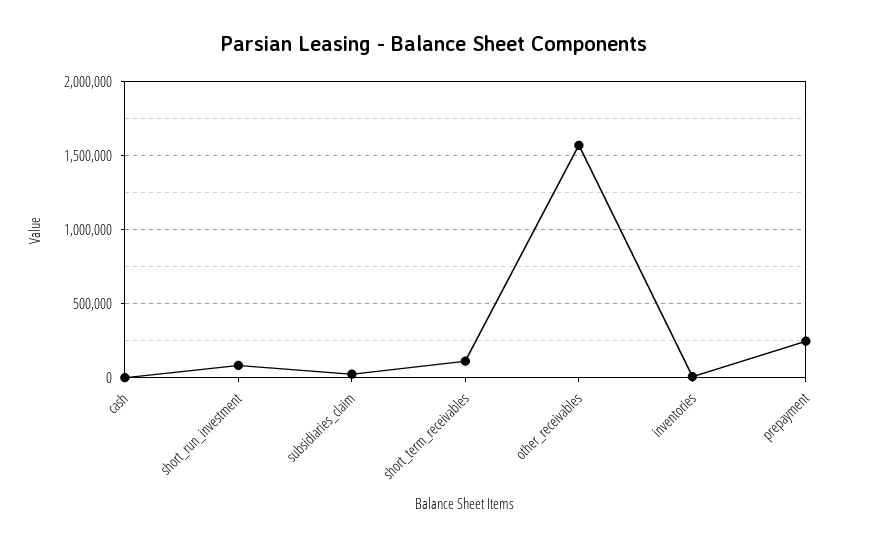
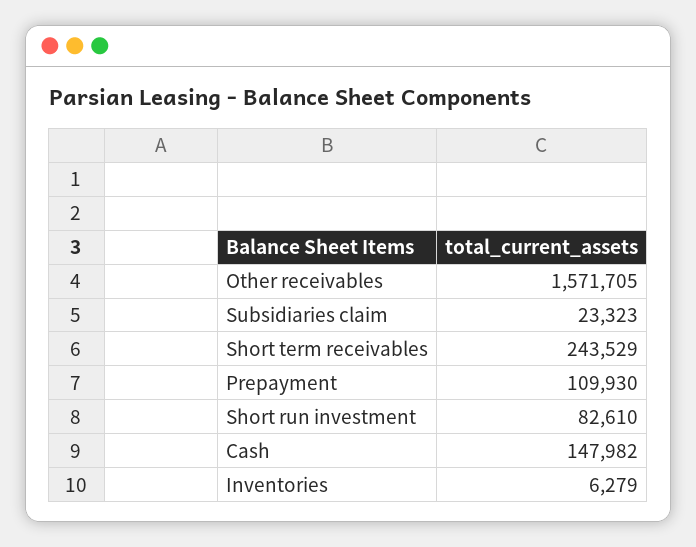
cash: 0 -> 147982
short_term_receivables: 100000 -> 243529
prepayment: 250000 -> 109930

